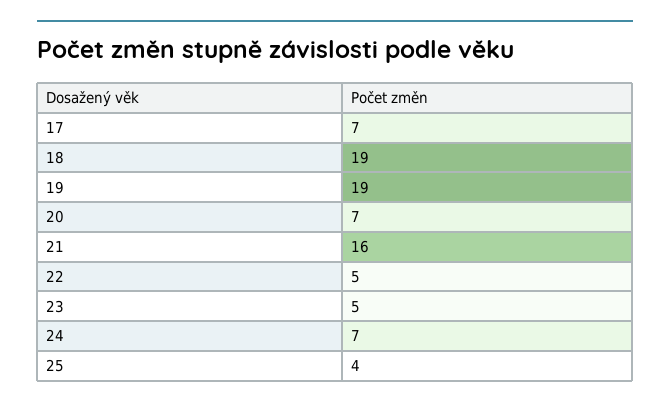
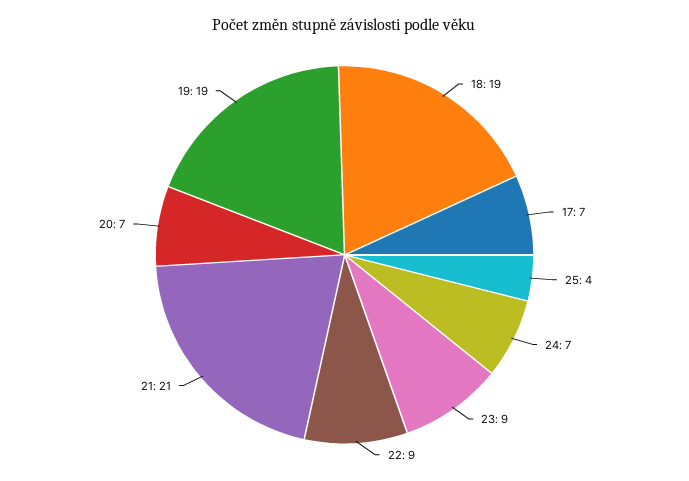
21: 16 -> 21
22: 5 -> 9
23: 5 -> 9

